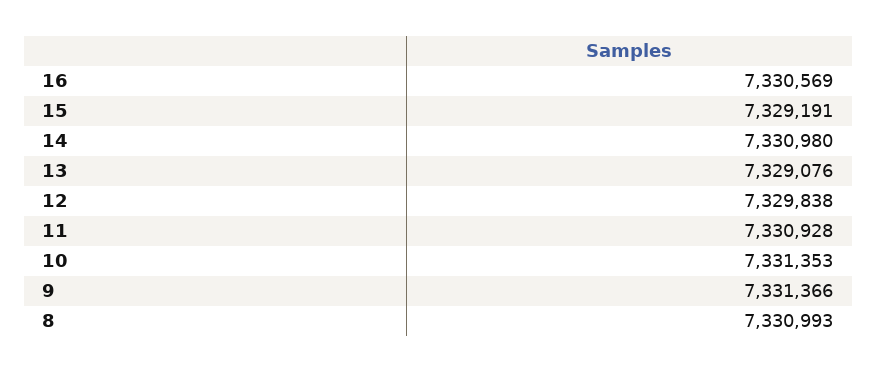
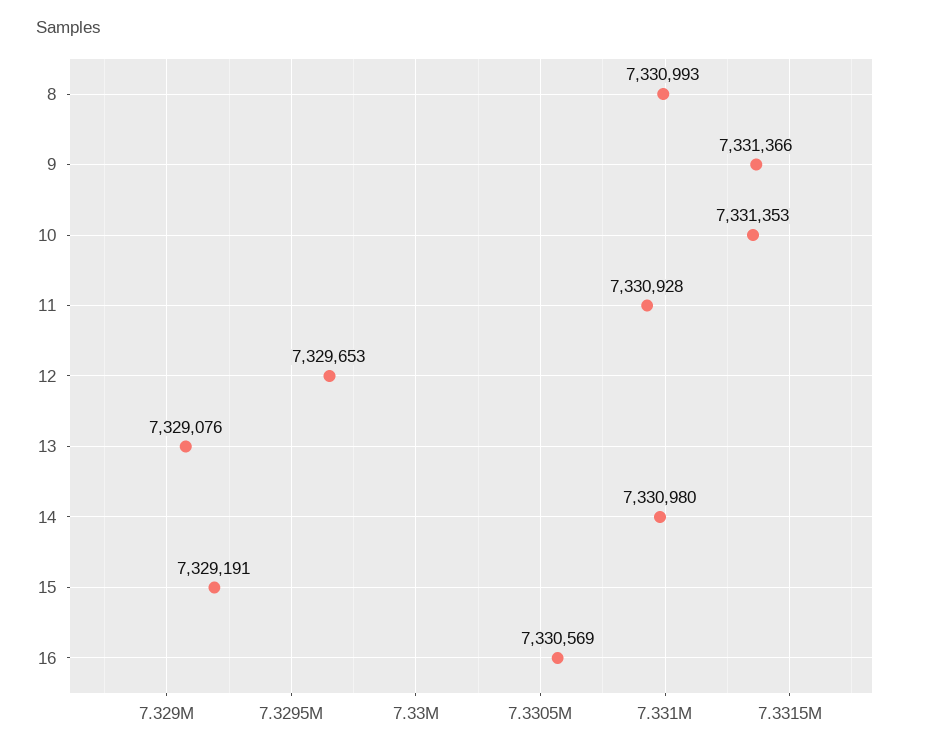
12: 7329838 -> 7329653

